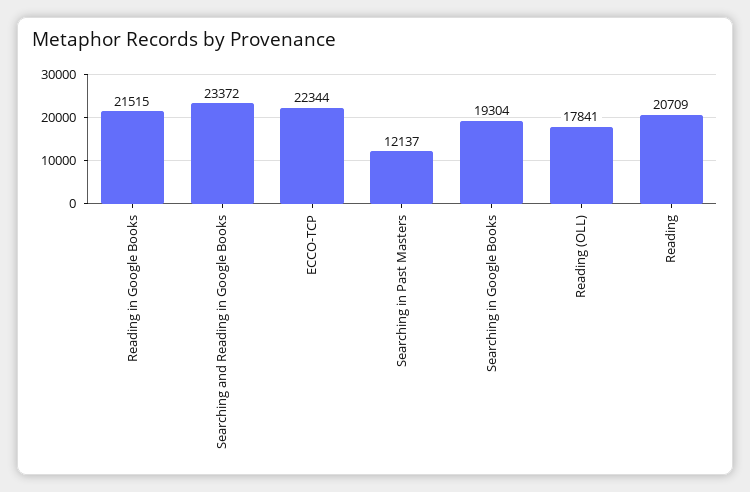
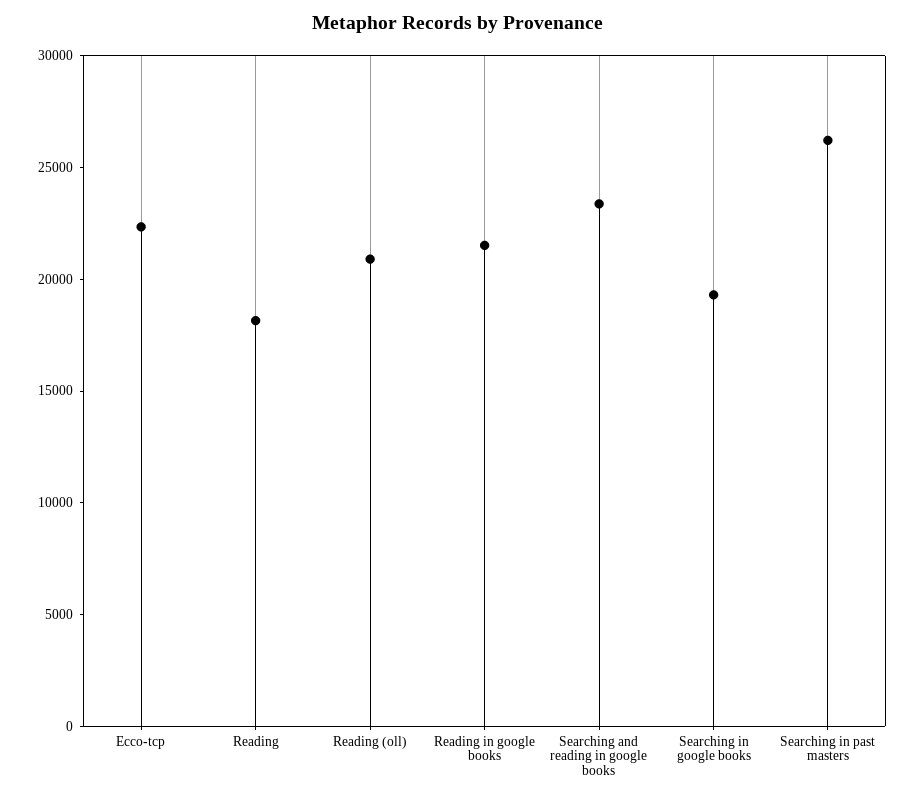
Searching in Past Masters: 12137 -> 26000
Reading (OLL): 17841 -> 21000
Reading: 20709 -> 18000

